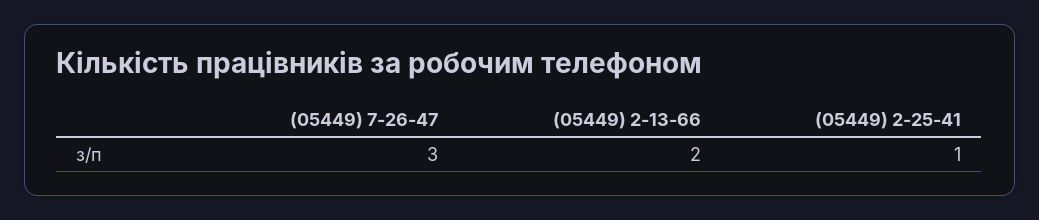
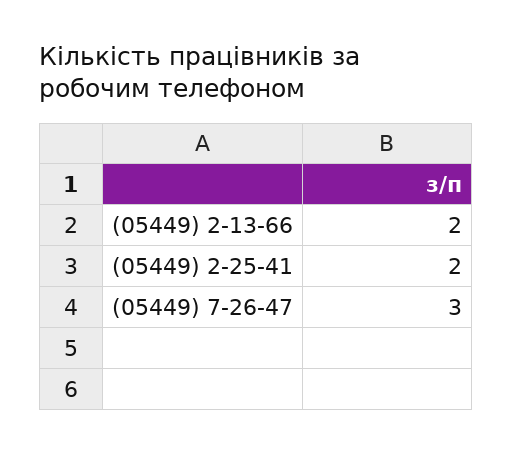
(05449) 2-25-41: 1 -> 2

